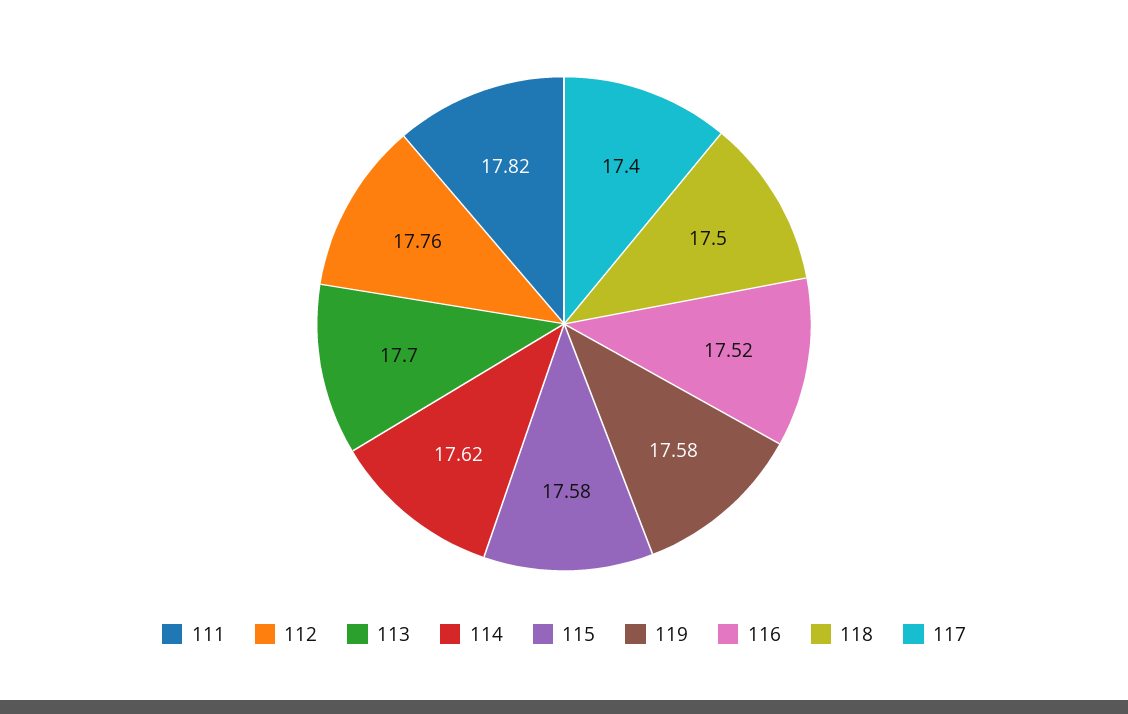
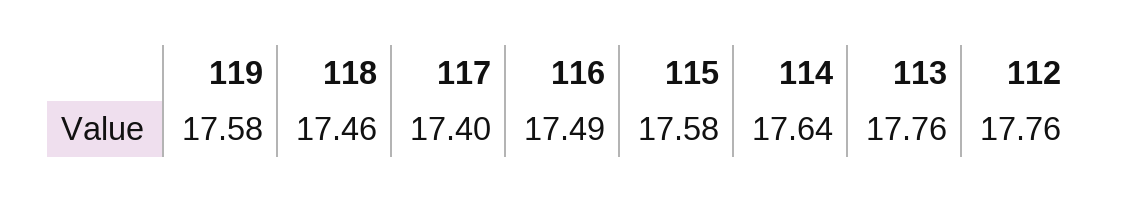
111: 17.82 -> none
113: 17.7 -> 17.76
114: 17.62 -> 17.64
116: 17.52 -> 17.49
118: 17.5 -> 17.46

